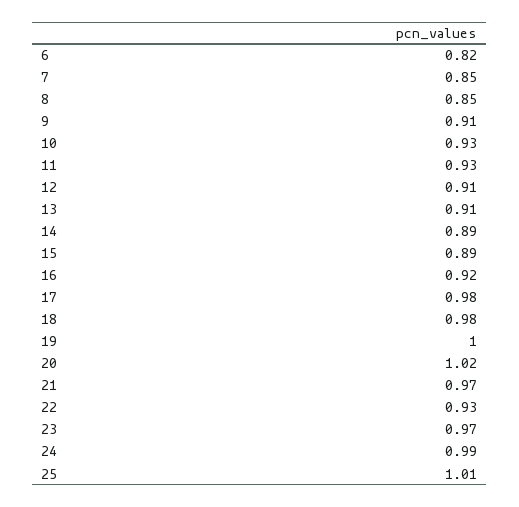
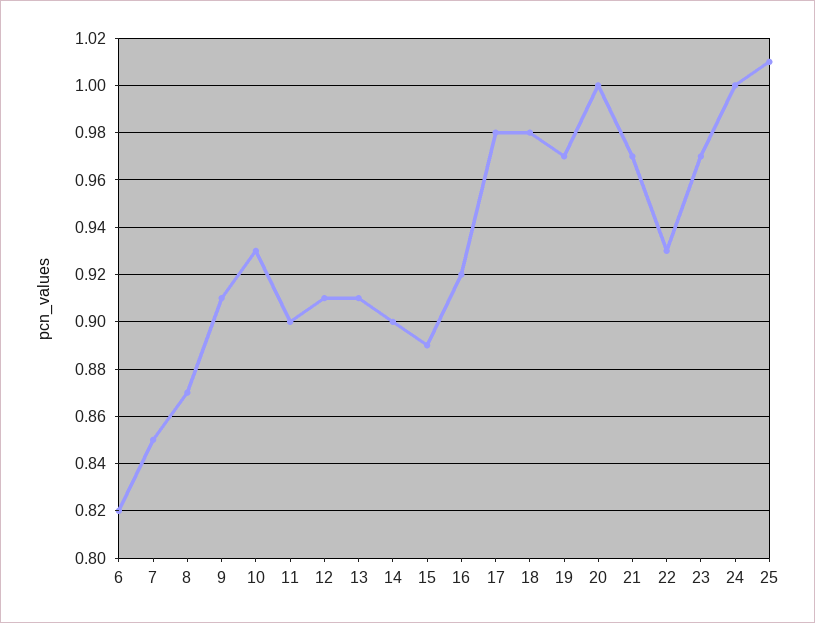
8: 0.85 -> 0.87
11: 0.93 -> 0.9
14: 0.89 -> 0.9
19: 1 -> 0.97
20: 1.02 -> 1
24: 0.99 -> 1

